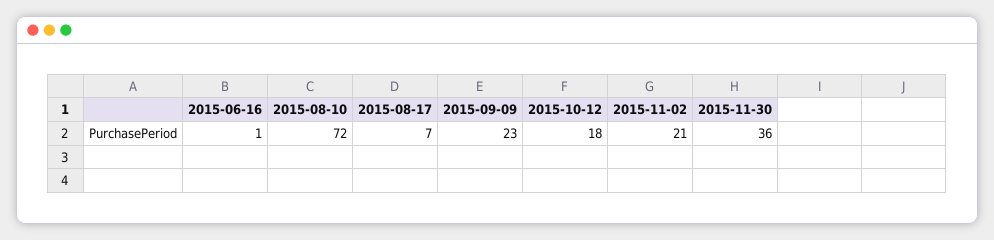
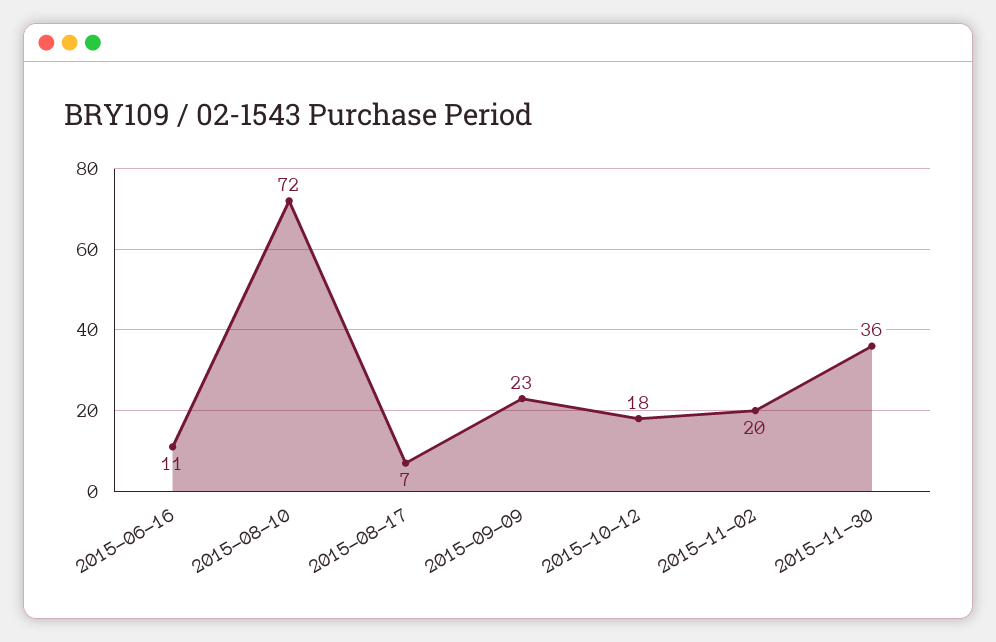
2015-06-16: 1 -> 11
2015-11-02: 21 -> 20

